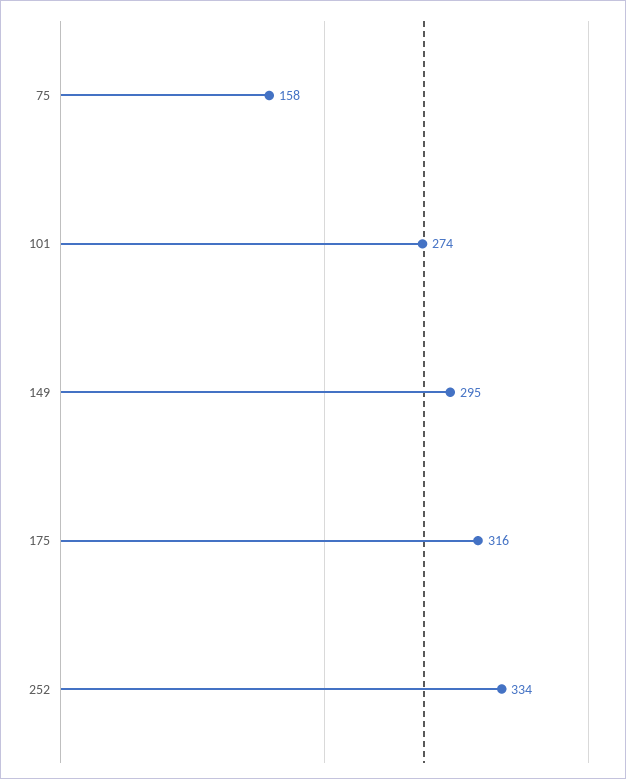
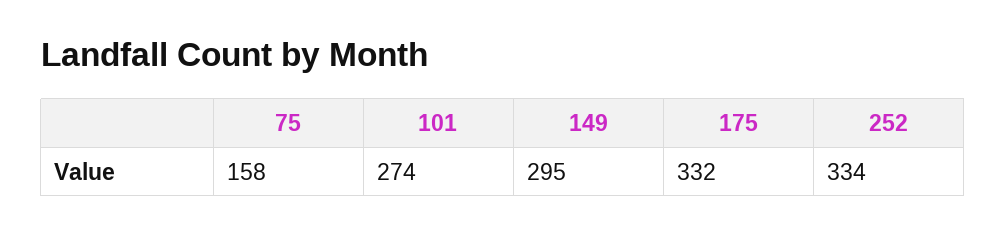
175: 316 -> 332

